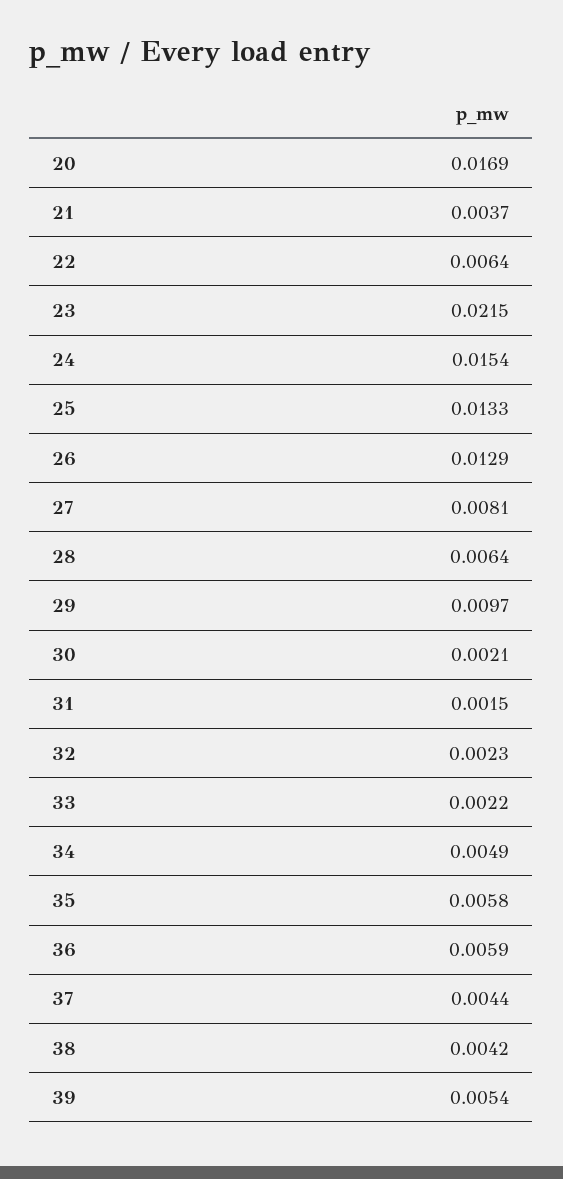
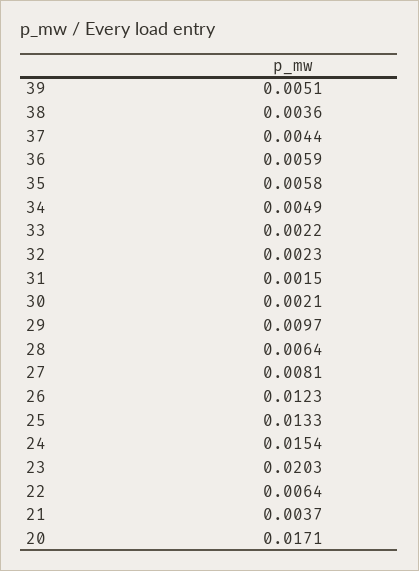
20: 0.0169 -> 0.0171
23: 0.0215 -> 0.0203
26: 0.0129 -> 0.0123
38: 0.0042 -> 0.0036
39: 0.0054 -> 0.0051

